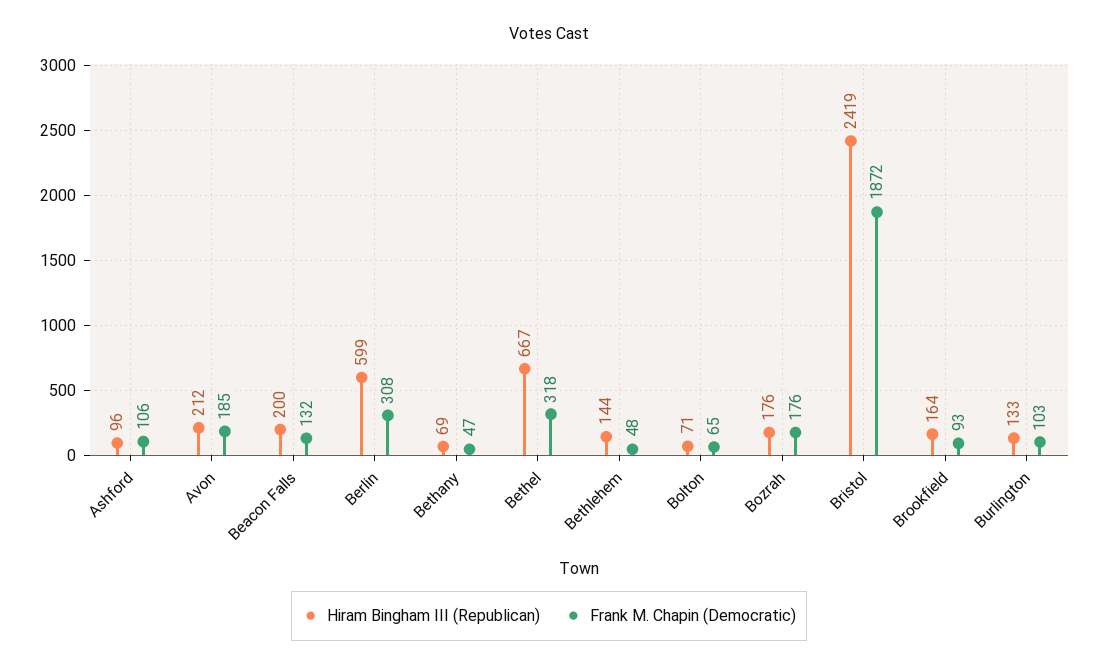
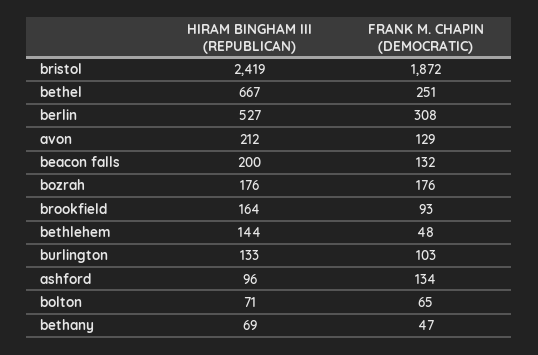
Frank M. Chapin (Democratic), Ashford: 106 -> 134
Frank M. Chapin (Democratic), Avon: 185 -> 129
Hiram Bingham III (Republican), Berlin: 599 -> 527
Frank M. Chapin (Democratic), Bethel: 318 -> 251

